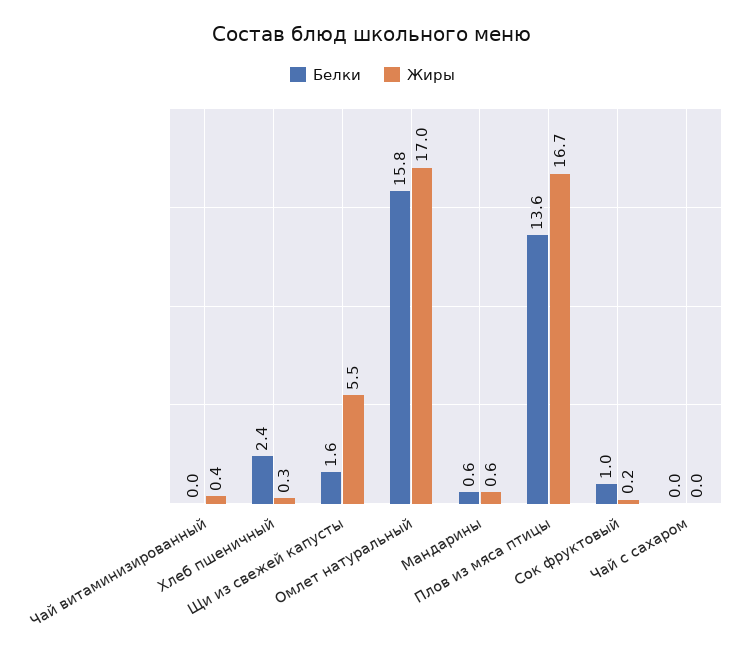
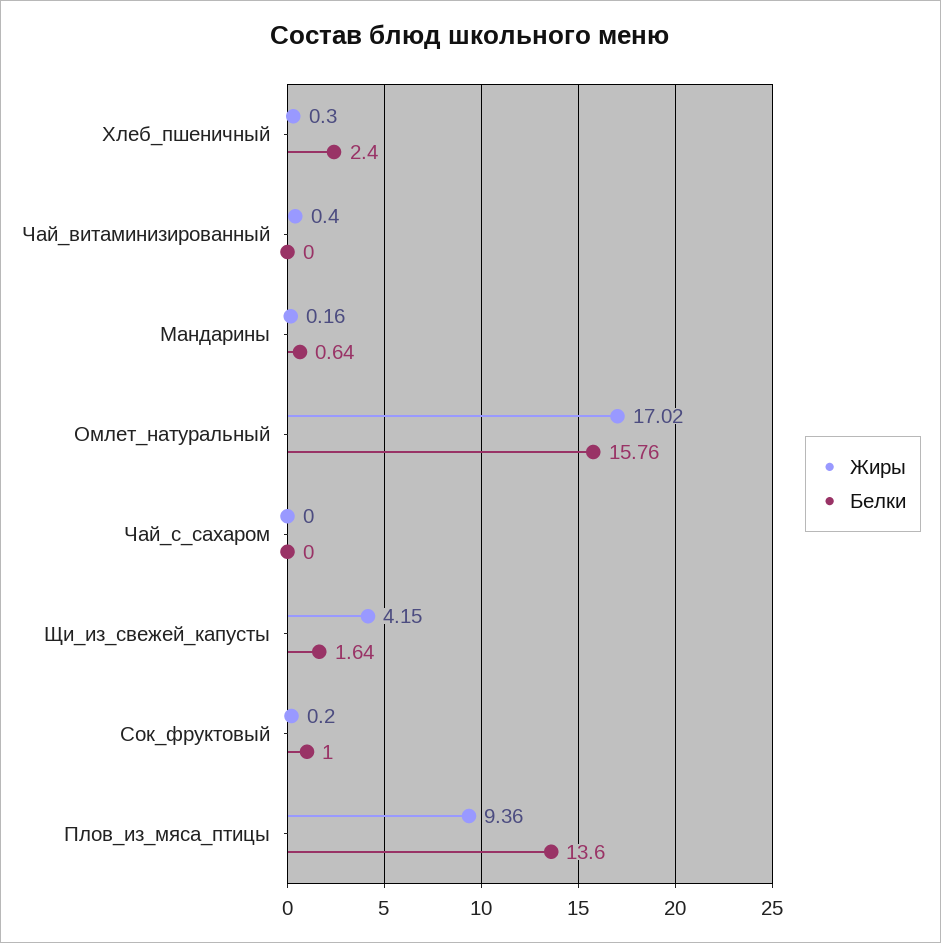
Жиры, Щи из свежей капусты: 5.5 -> 4.15
Жиры, Мандарины: 0.6 -> 0.16
Жиры, Плов из мяса птицы: 16.7 -> 9.36

